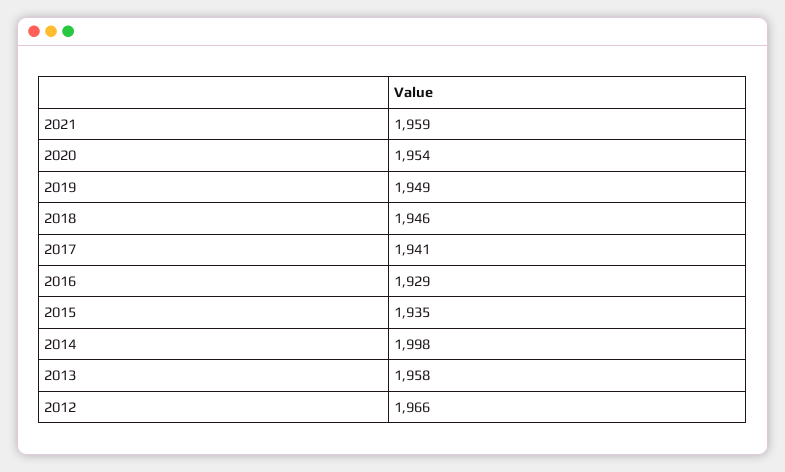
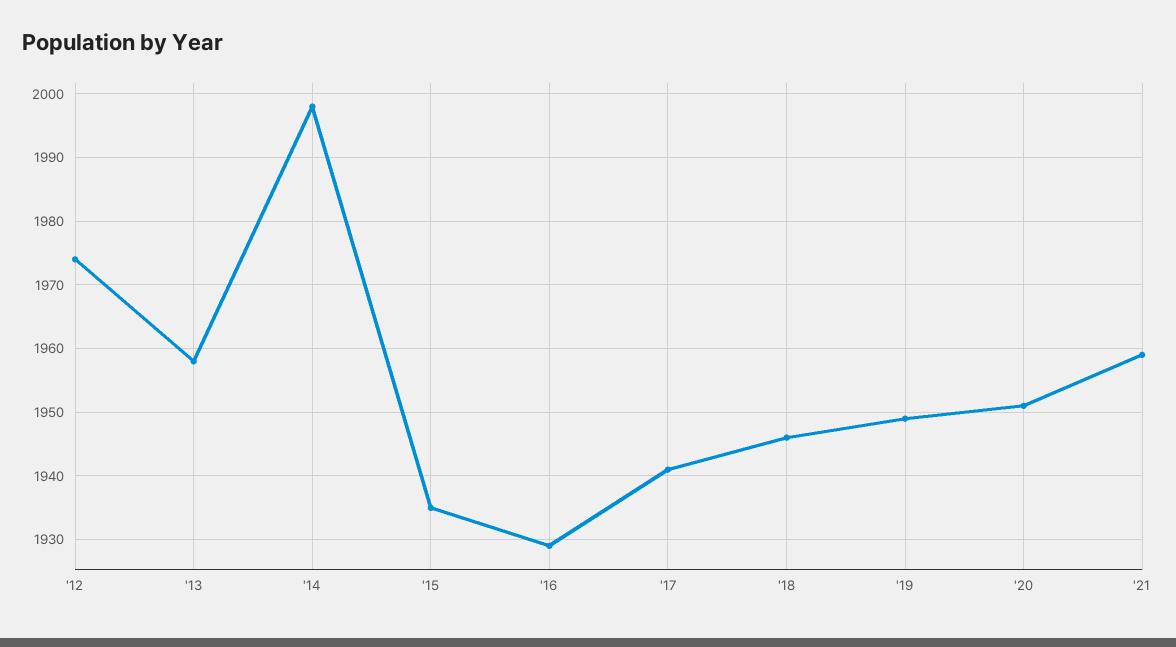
2020: 1954 -> 1951
2012: 1966 -> 1974

